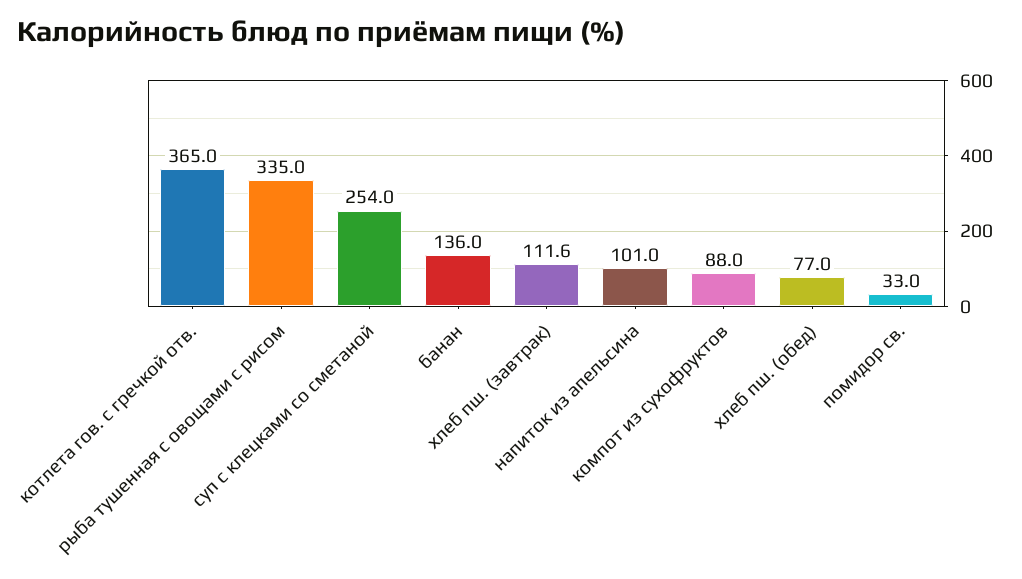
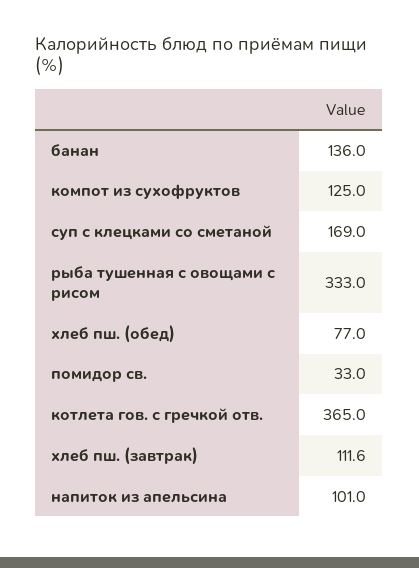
рыба тушенная с овощами с рисом: 335 -> 333
суп с клецками со сметаной: 254 -> 169
компот из сухофруктов: 88 -> 125

